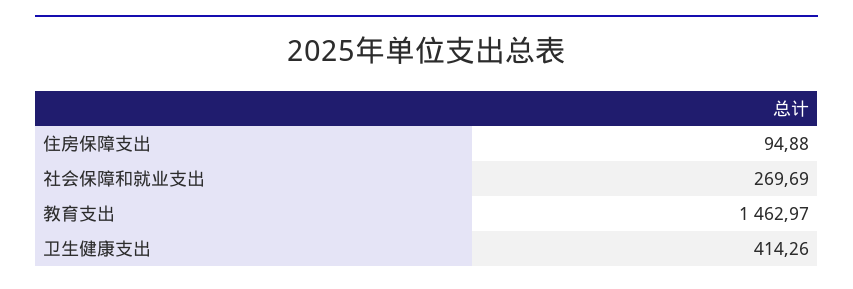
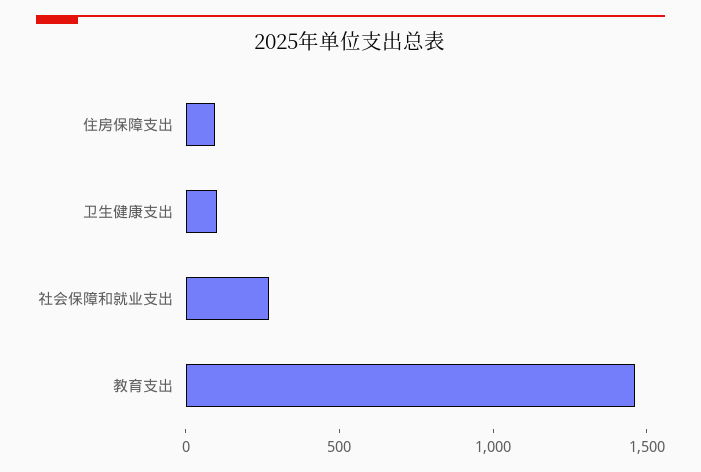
卫生健康支出: 414.26 -> 100

